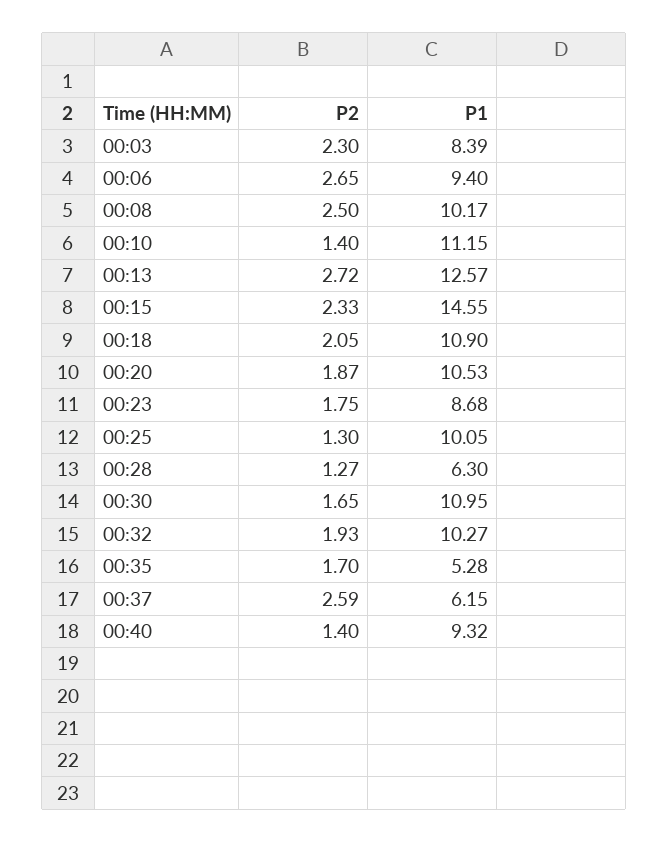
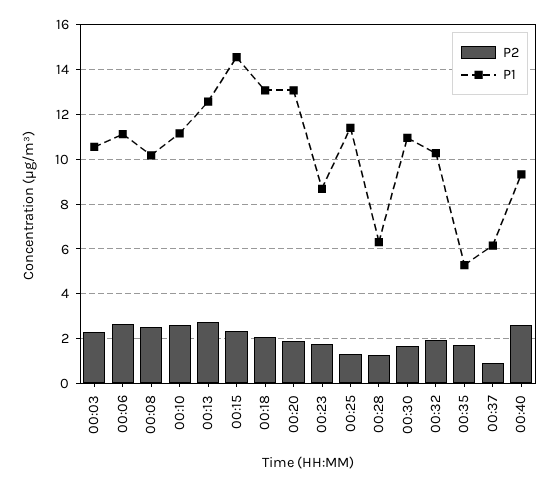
P1, 00:03: 8.39 -> 10.5
P1, 00:06: 9.4 -> 11
P2, 00:10: 1.4 -> 2.5
P1, 00:18: 10.9 -> 13
P1, 00:20: 10.53 -> 13
P1, 00:25: 10.05 -> 11.5
P2, 00:37: 2.59 -> 1
P2, 00:40: 1.4 -> 2.5

